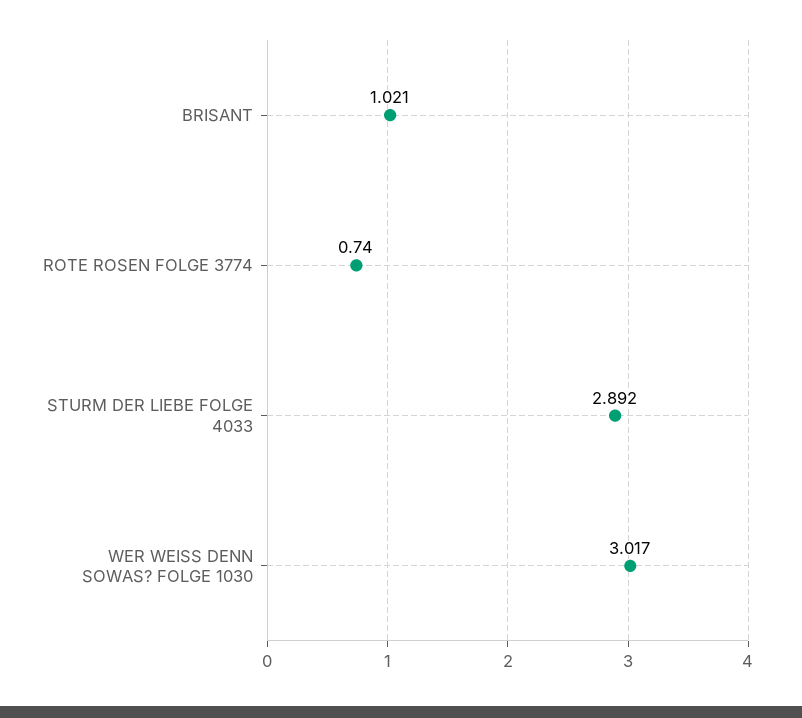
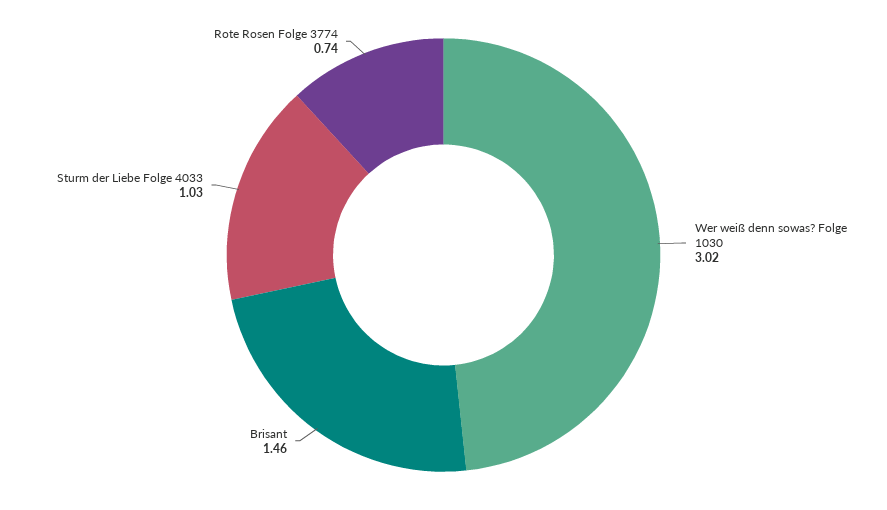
BRISANT: 1.021 -> 1.46
STURM DER LIEBE FOLGE 4033: 2.892 -> 1.03

